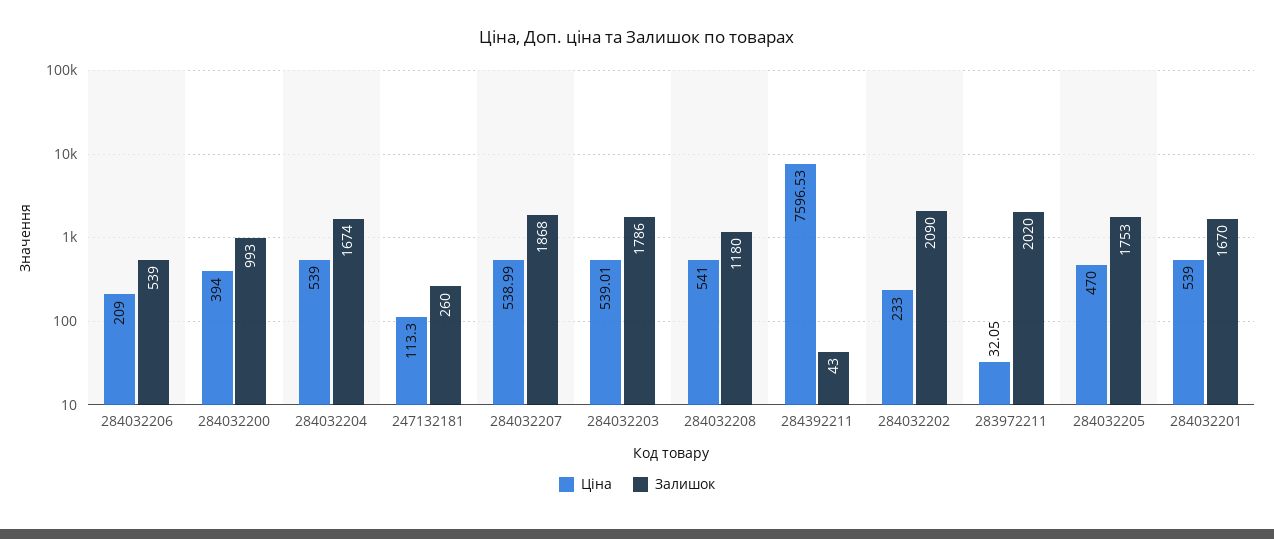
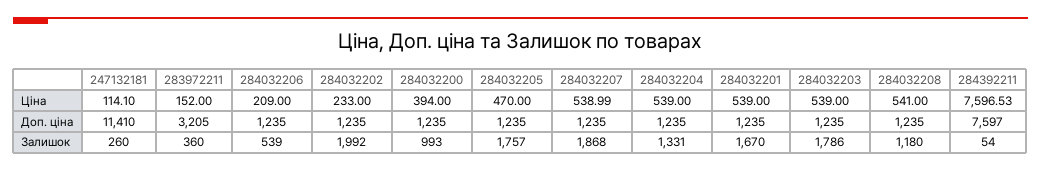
Залишок, 284032204: 1674 -> 1331
Ціна, 247132181: 113.3 -> 114.1
Ціна, 284032203: 539.01 -> 539
Залишок, 284392211: 43 -> 54
Залишок, 284032202: 2090 -> 1992
Ціна, 283972211: 32.05 -> 152
Залишок, 283972211: 2020 -> 360
Залишок, 284032205: 1753 -> 1757
Доп. ціна, 247132181: none -> 11410
Доп. ціна, 283972211: none -> 3205
Доп. ціна, 284032206: none -> 1235
Доп. ціна, 284032202: none -> 1235
Доп. ціна, 284032200: none -> 1235
Доп. ціна, 284032205: none -> 1235
Доп. ціна, 284032207: none -> 1235
Доп. ціна, 284032204: none -> 1235
Доп. ціна, 284032201: none -> 1235
Доп. ціна, 284032203: none -> 1235
Доп. ціна, 284032208: none -> 1235
Доп. ціна, 284392211: none -> 7597

